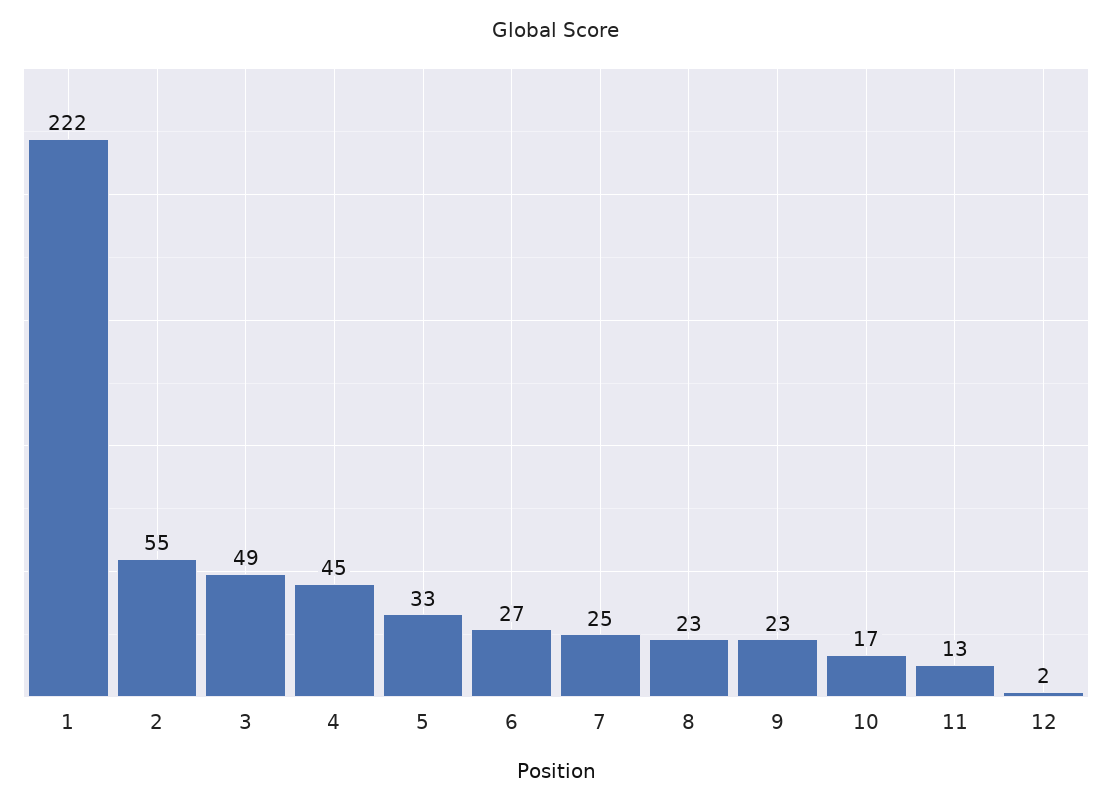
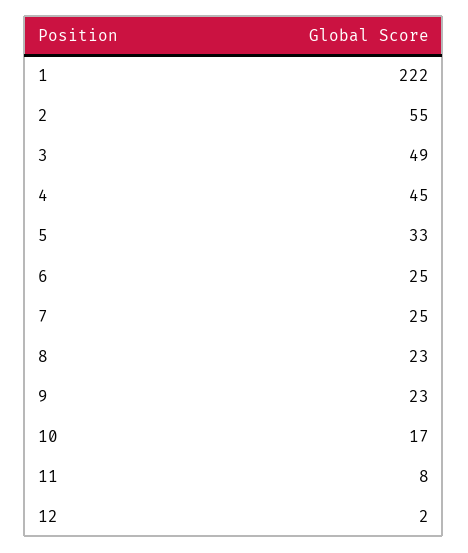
6: 27 -> 25
11: 13 -> 8

